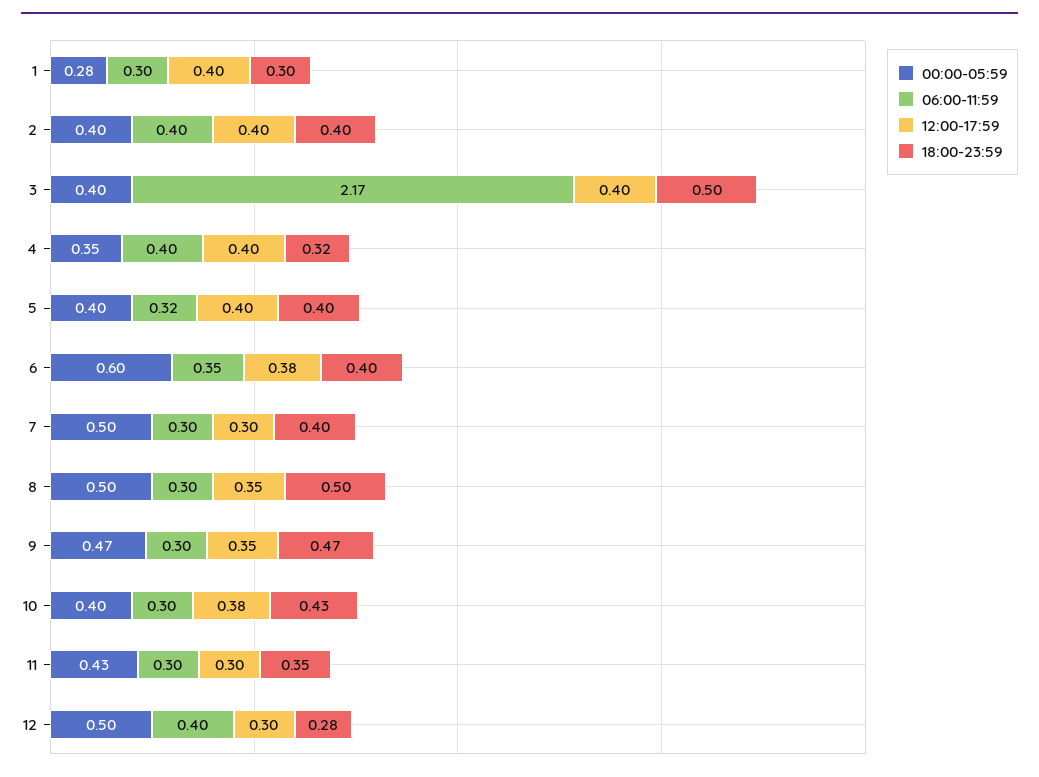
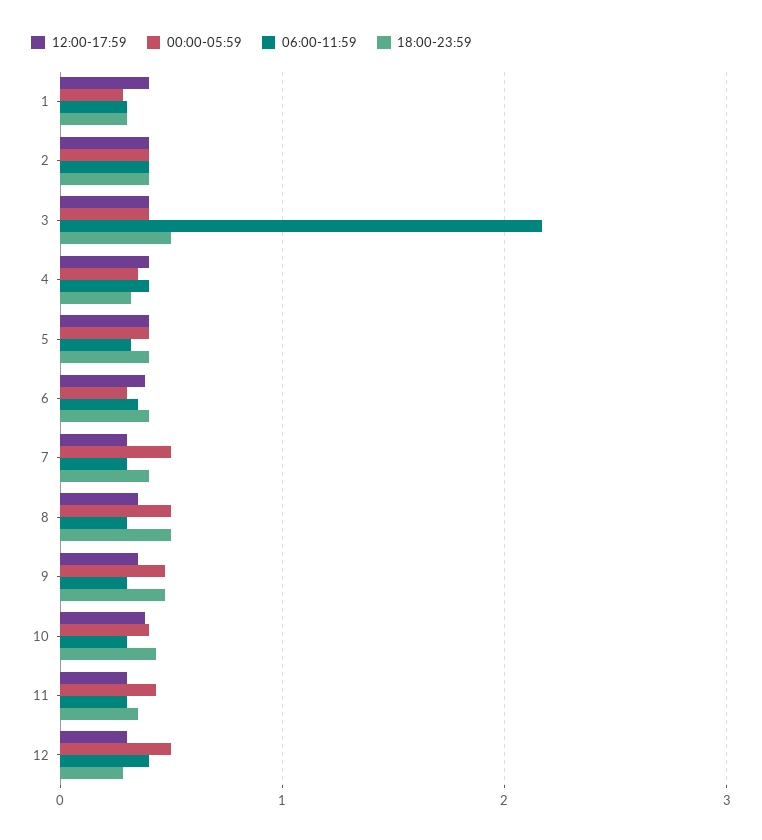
00:00-05:59, 6: 0.6 -> 0.3

